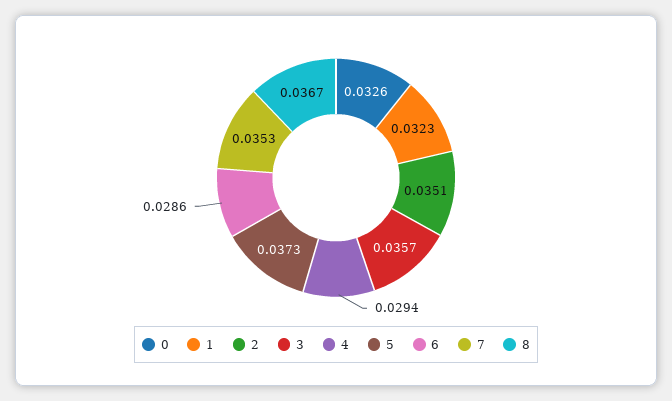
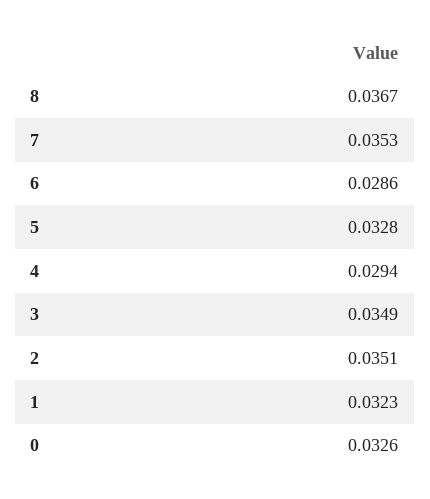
3: 0.0357 -> 0.0349
5: 0.0373 -> 0.0328

